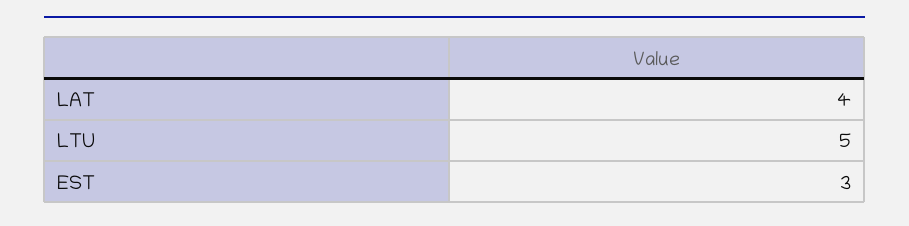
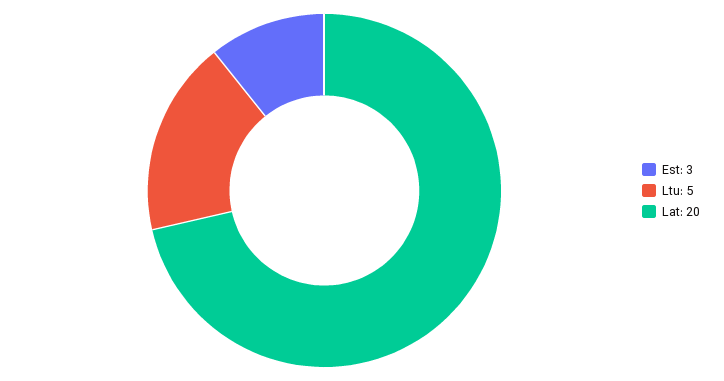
LAT: 4 -> 20

